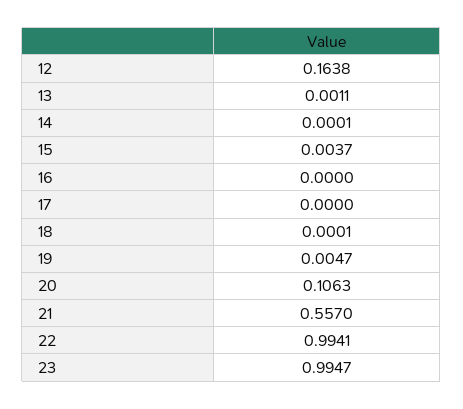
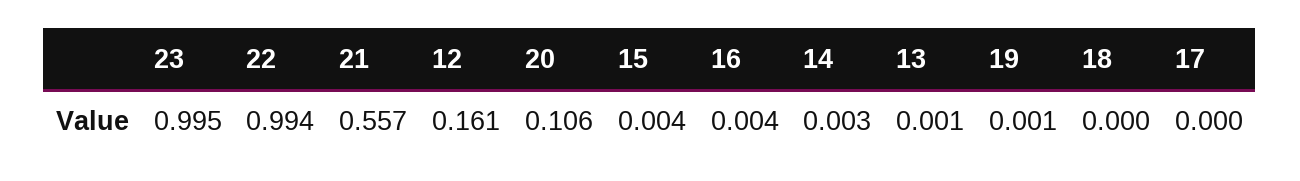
12: 0.1638 -> 0.161
14: 0.0001 -> 0.003
16: 0 -> 0.004
19: 0.0047 -> 0.001

